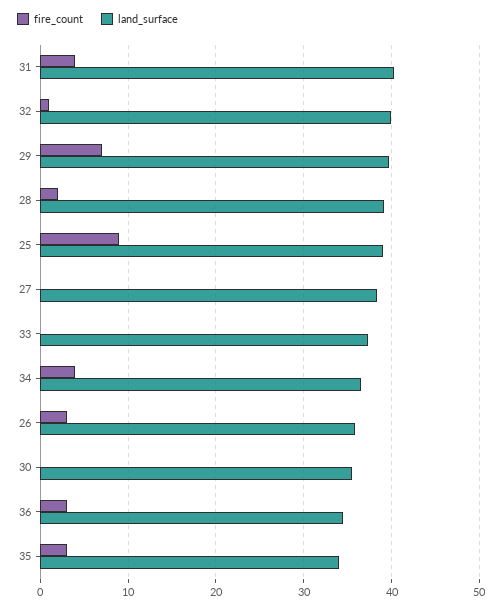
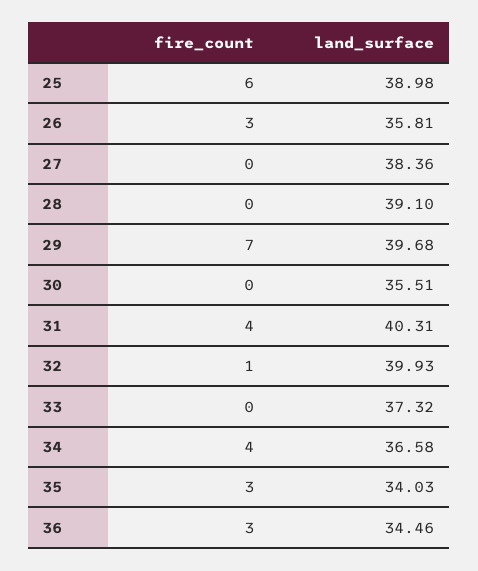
fire_count, 28: 2 -> 0
fire_count, 25: 9 -> 6

